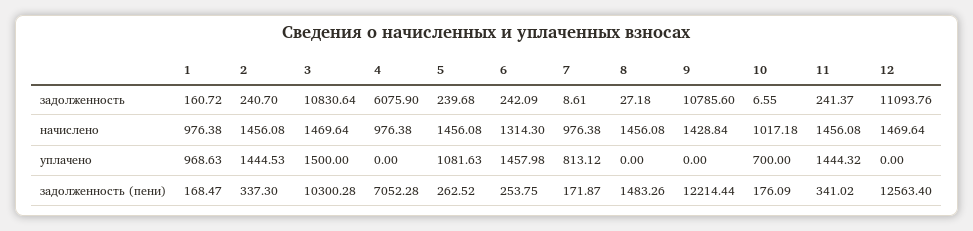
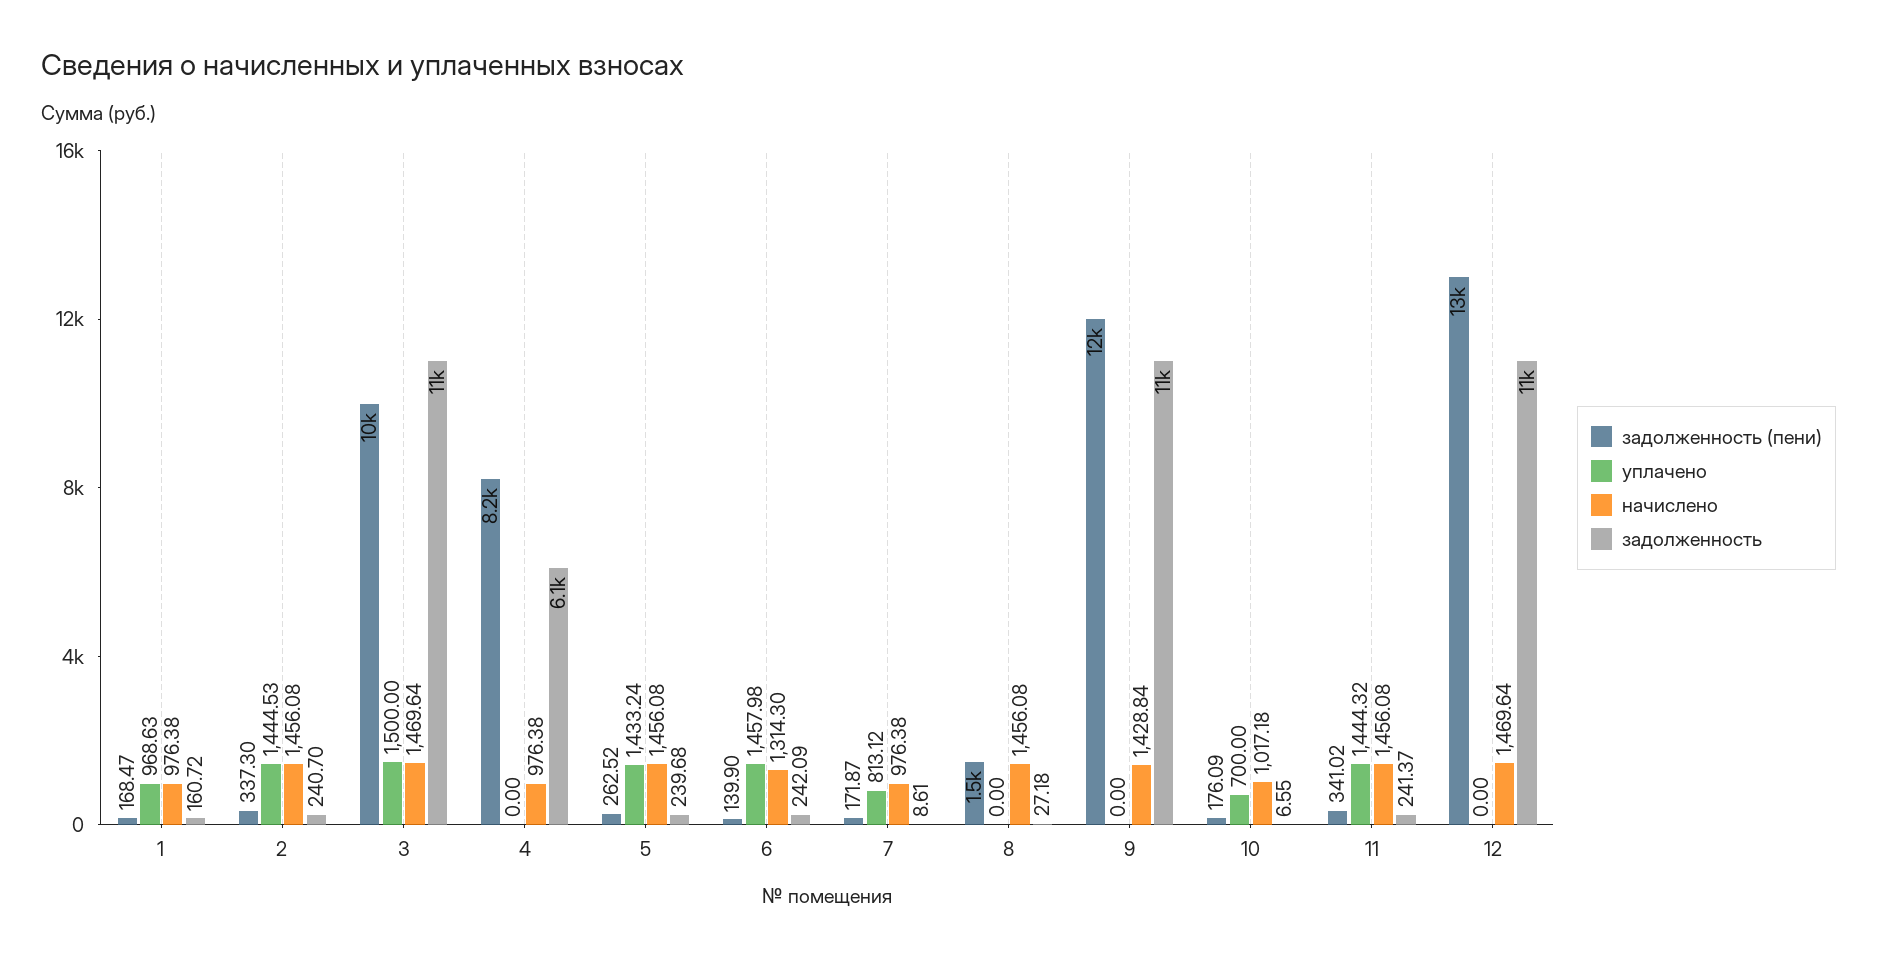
уплачено, 5: 1081.63 -> 1433.24
задолженность (пени), 4: 7052.28 -> 8200
задолженность (пени), 6: 253.75 -> 139.9

